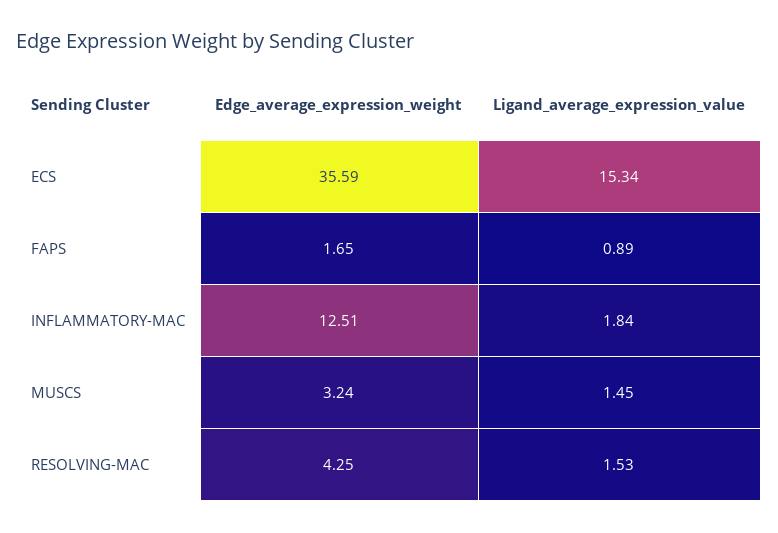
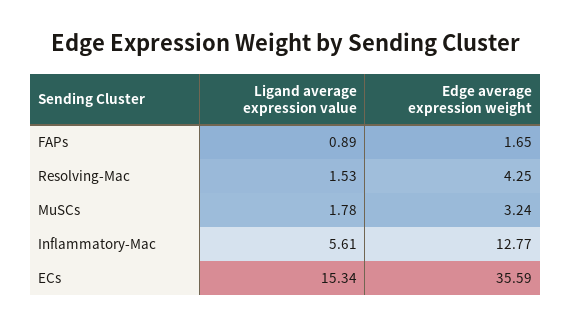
Edge_average_expression_weight, INFLAMMATORY-MAC: 12.51 -> 12.77
Ligand_average_expression_value, INFLAMMATORY-MAC: 1.84 -> 5.61
Ligand_average_expression_value, MUSCS: 1.45 -> 1.78

